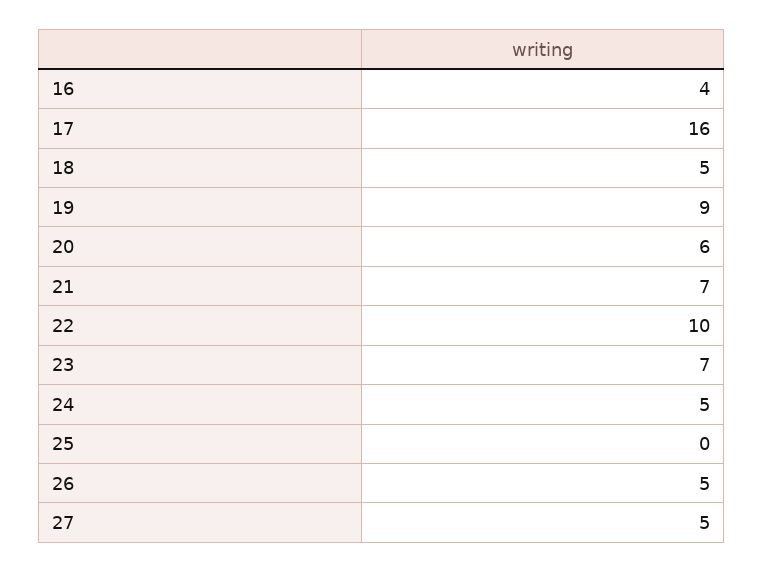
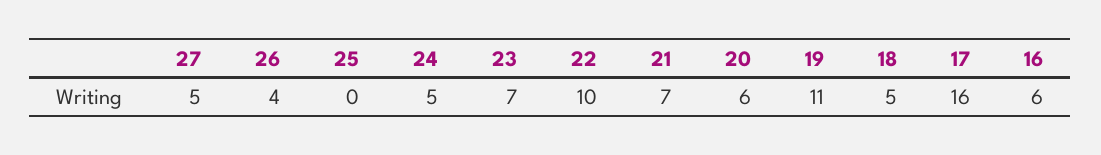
16: 4 -> 6
19: 9 -> 11
26: 5 -> 4

